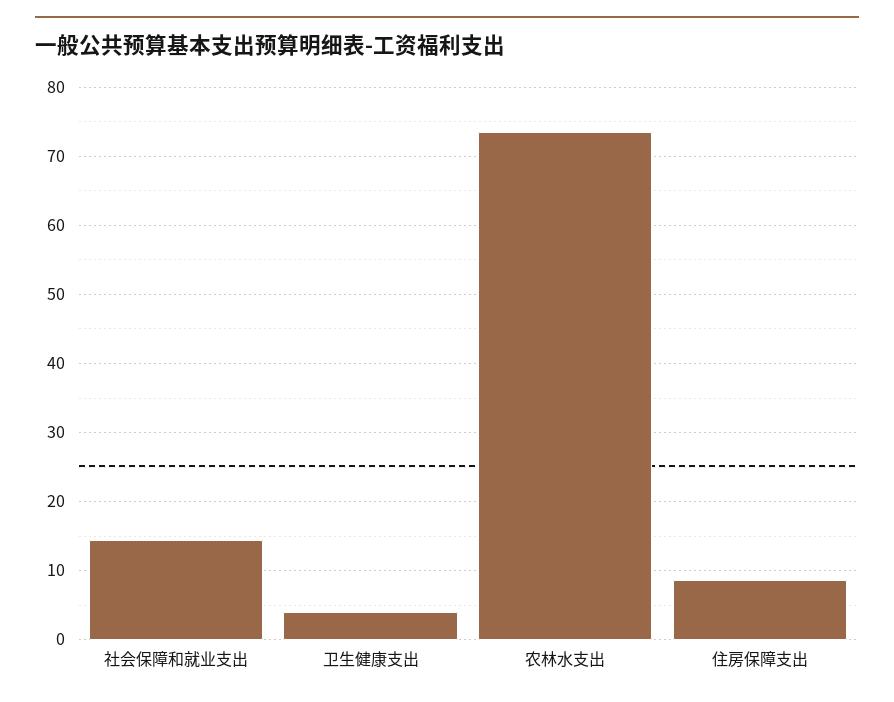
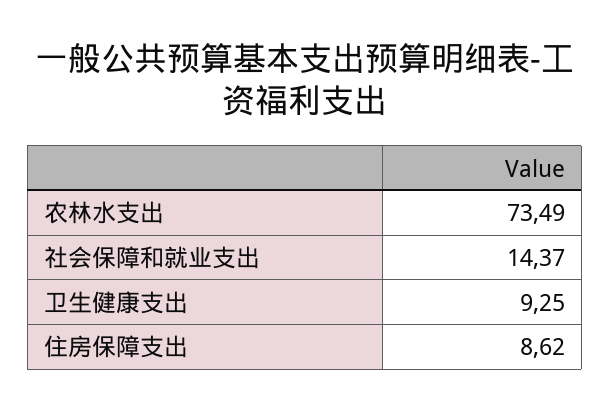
卫生健康支出: 4 -> 9.25

